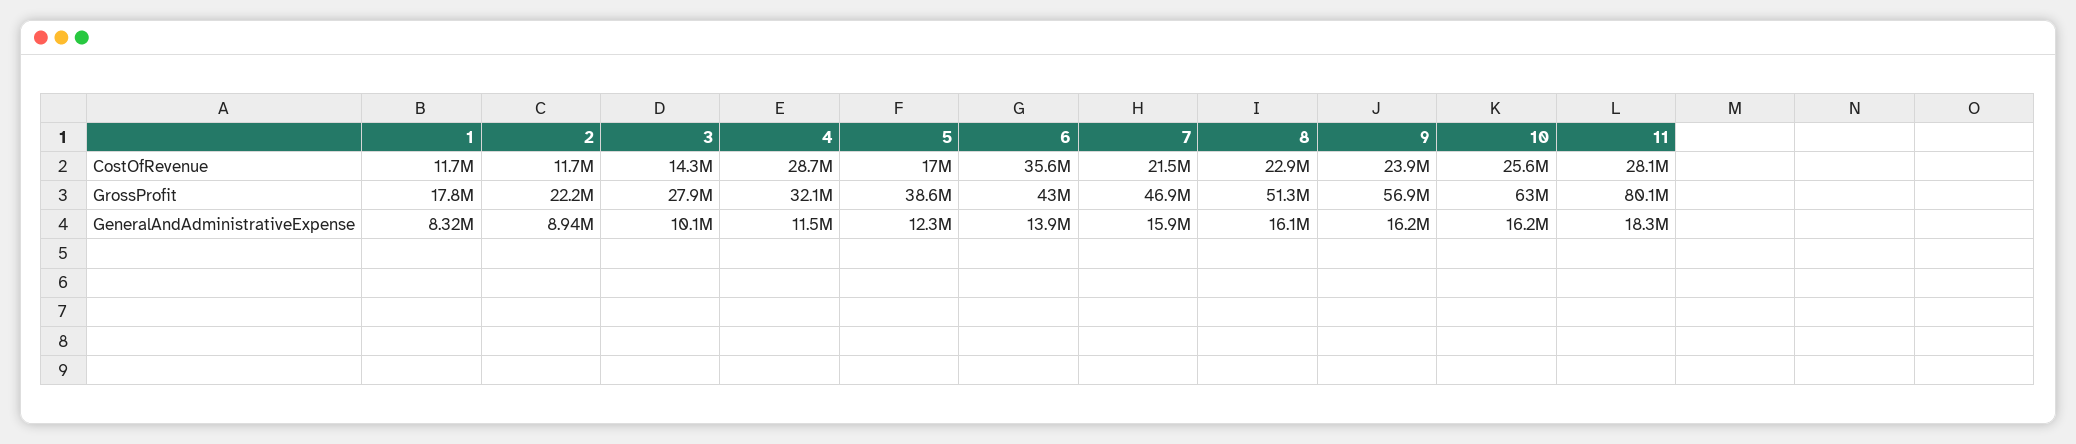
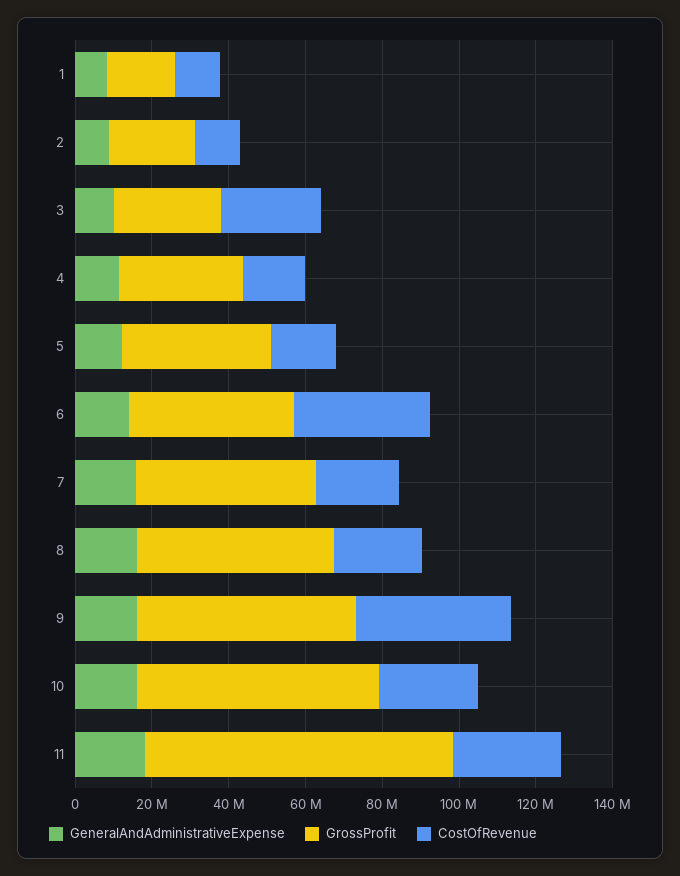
CostOfRevenue, 3: 14300000 -> 25000000
CostOfRevenue, 4: 28700000 -> 15000000
CostOfRevenue, 9: 23900000 -> 40000000

